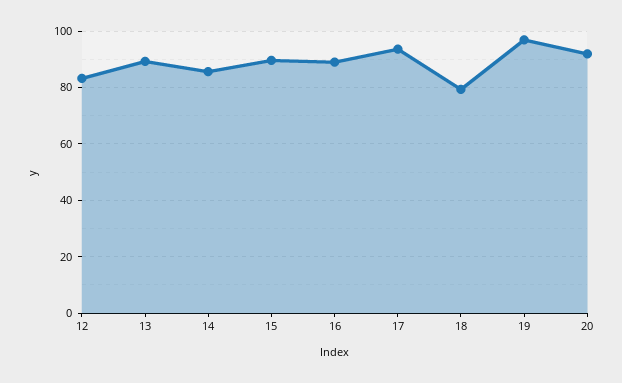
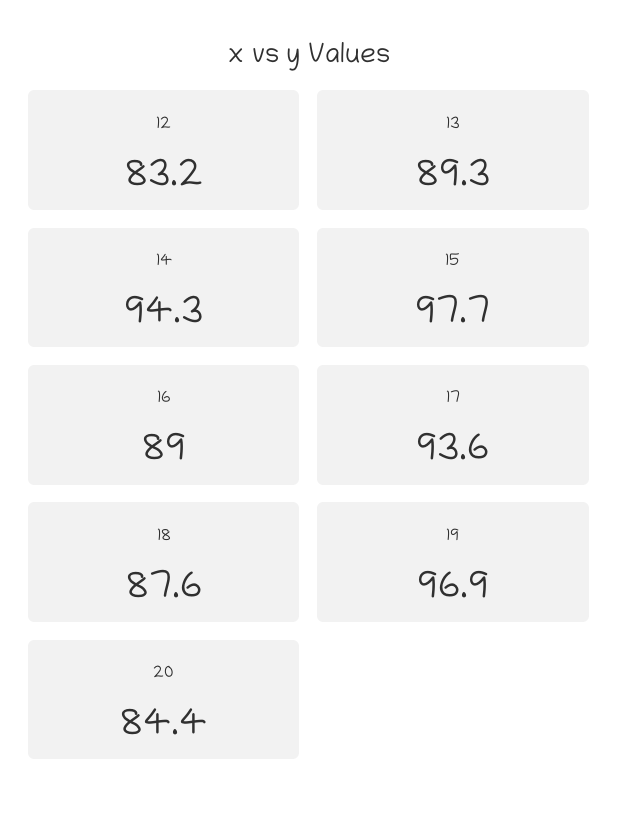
14: 85 -> 94.3
15: 90 -> 97.7
18: 80 -> 87.6
20: 92.5 -> 84.4

